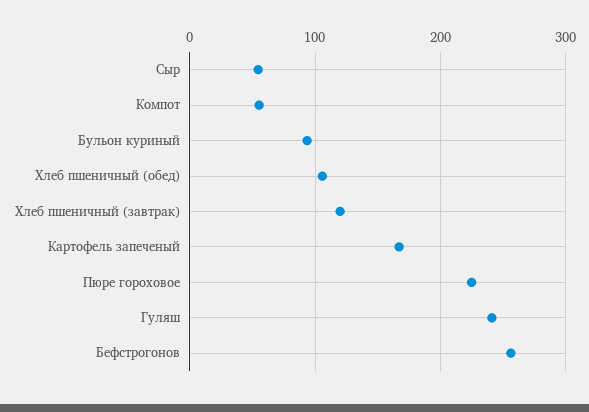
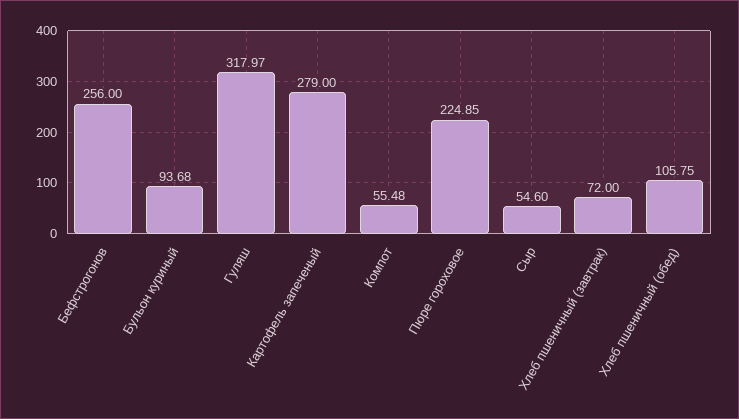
Хлеб пшеничный (завтрак): 120 -> 72
Картофель запеченый: 170 -> 279
Гуляш: 240 -> 317.97

